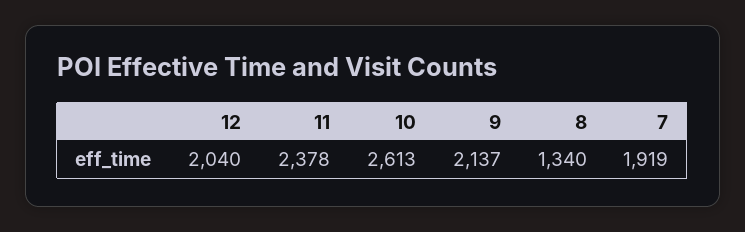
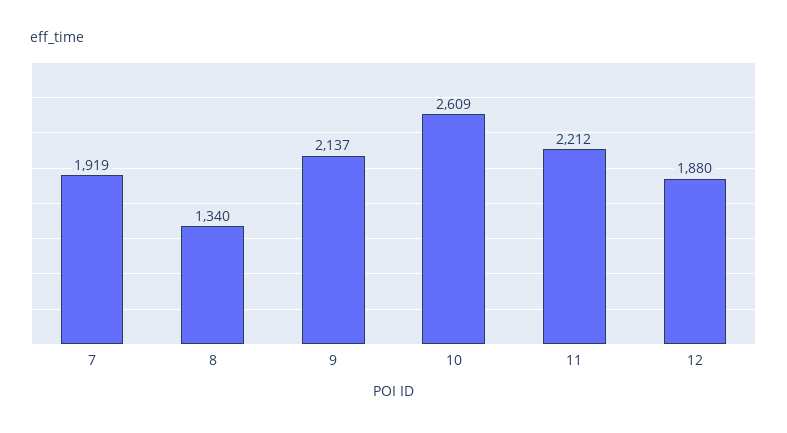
12: 2040 -> 1880
11: 2378 -> 2212
10: 2613 -> 2609

